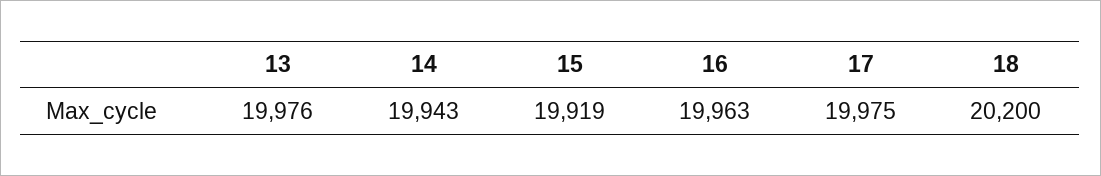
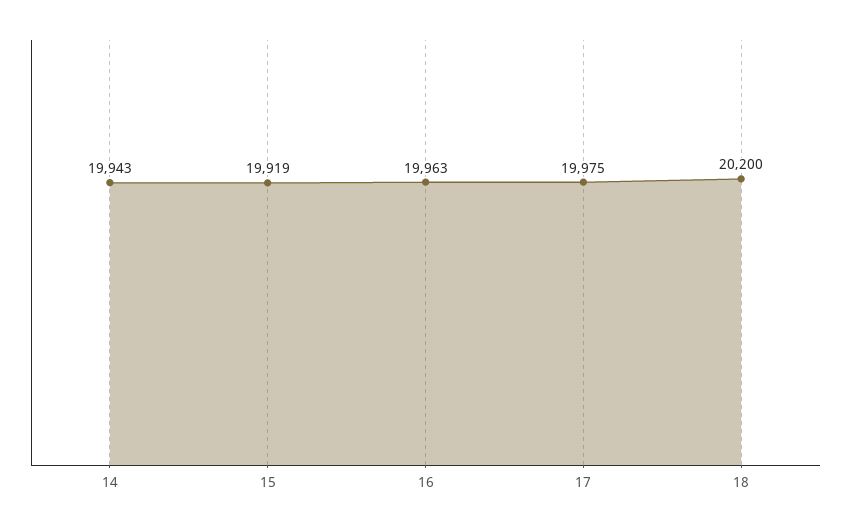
13: 19976 -> none

